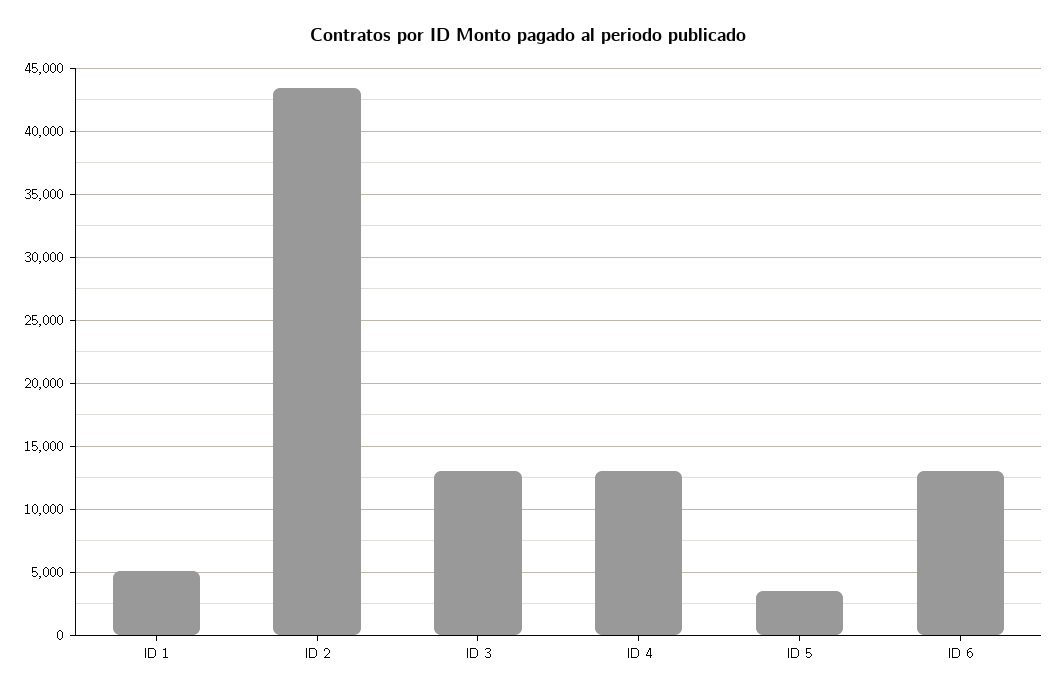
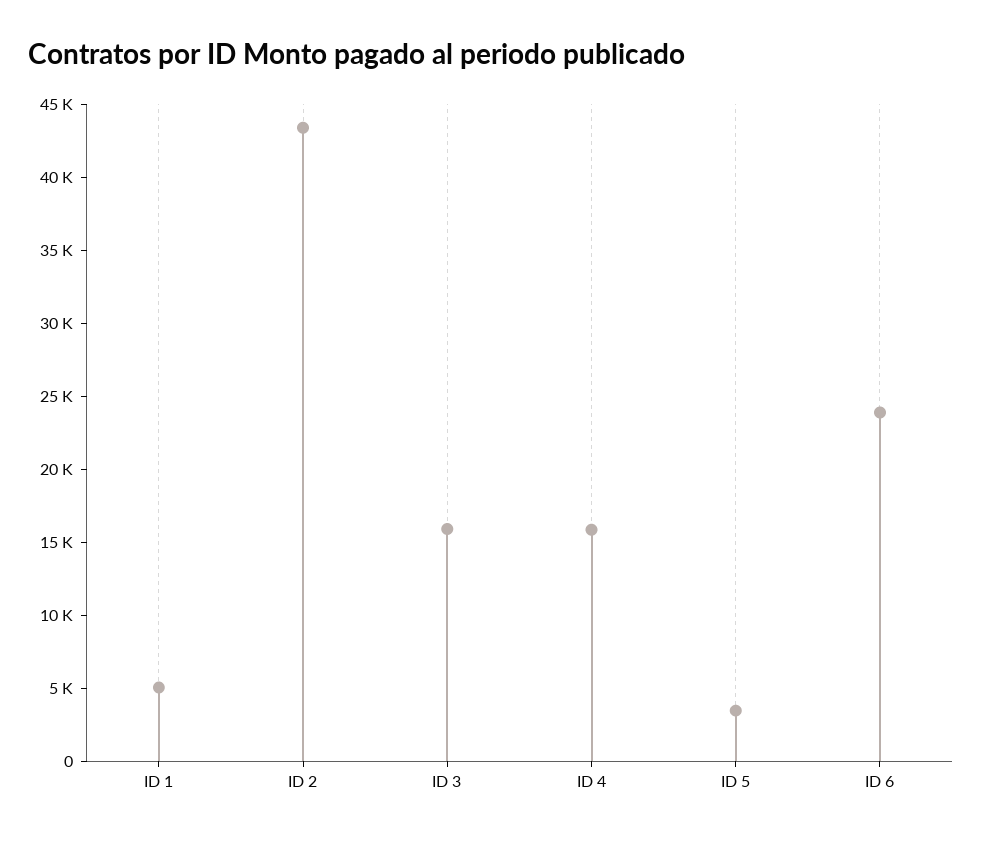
ID 3: 13000 -> 16000
ID 4: 13000 -> 16000
ID 6: 13000 -> 24000

